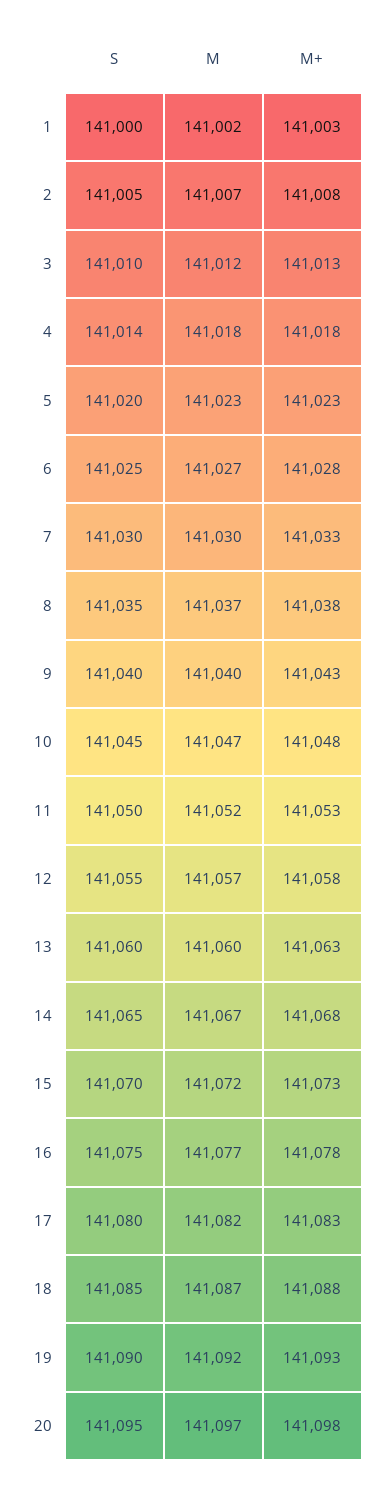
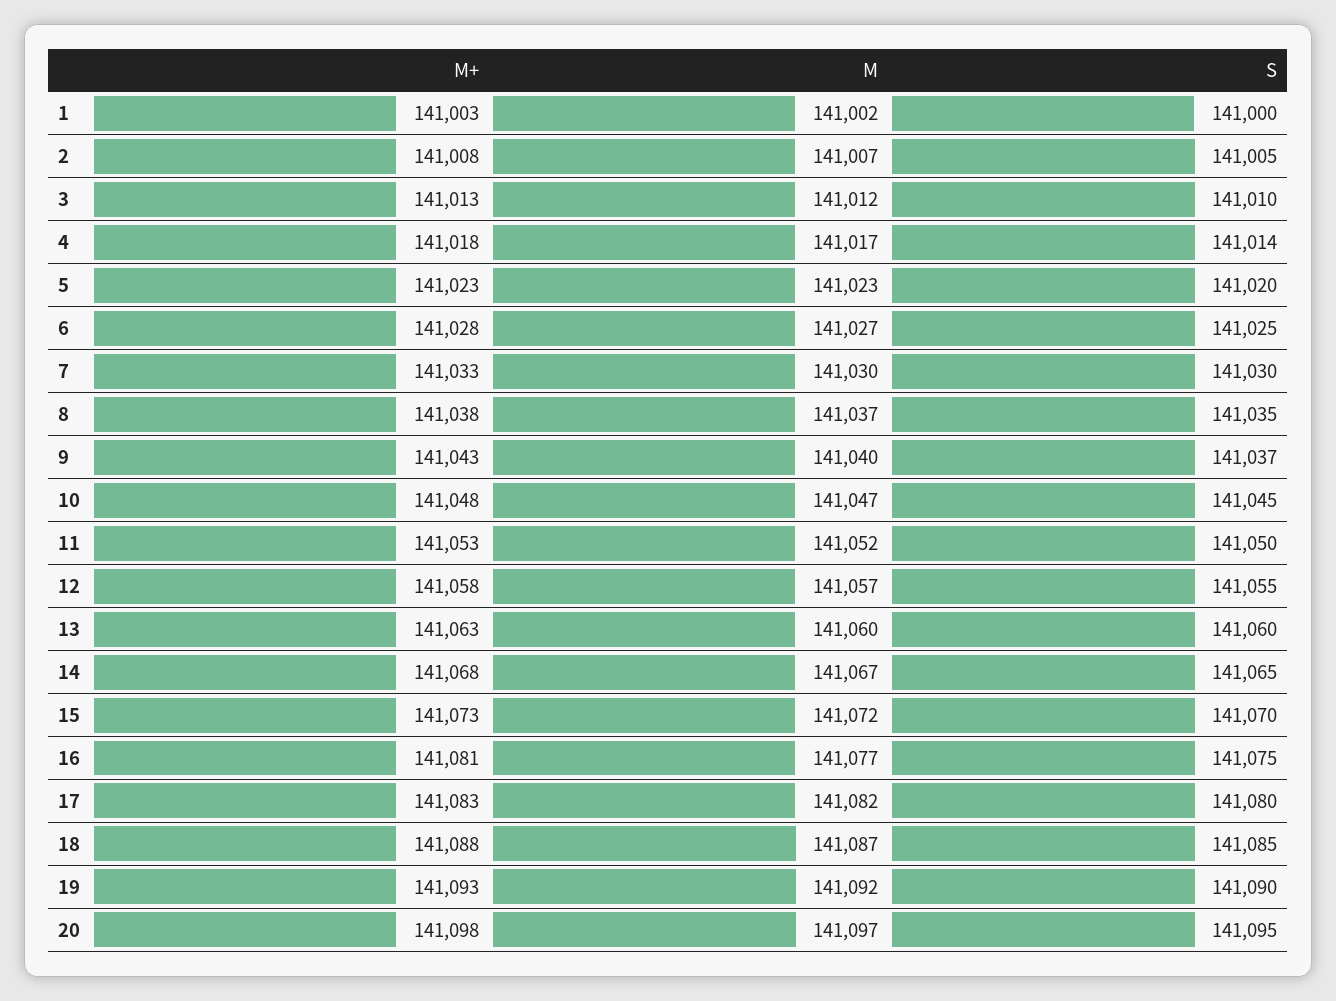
M, 4: 141018 -> 141017
S, 9: 141040 -> 141037
M+, 16: 141078 -> 141081

